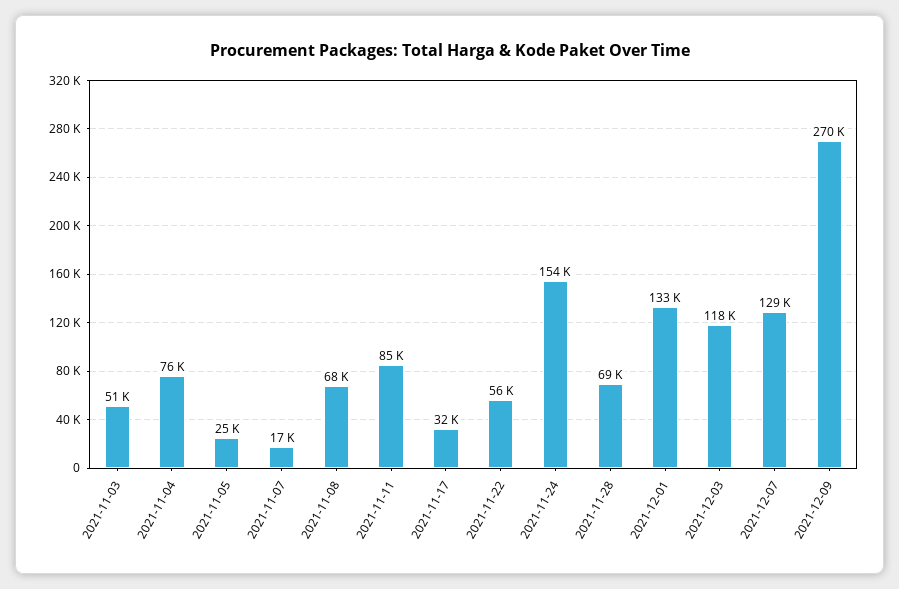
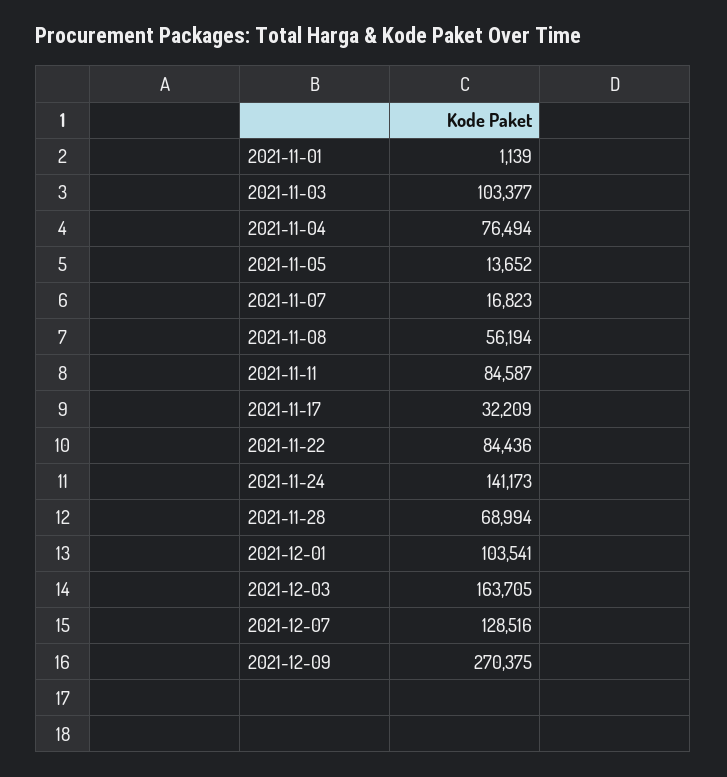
2021-11-03: 51000 -> 103377
2021-11-05: 25000 -> 13652
2021-11-08: 68000 -> 56194
2021-11-22: 56000 -> 84436
2021-11-24: 154000 -> 141173
2021-12-01: 133000 -> 103541
2021-12-03: 118000 -> 163705
2021-11-01: none -> 1139

